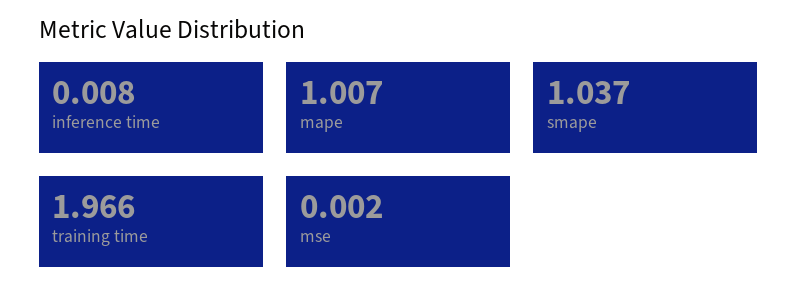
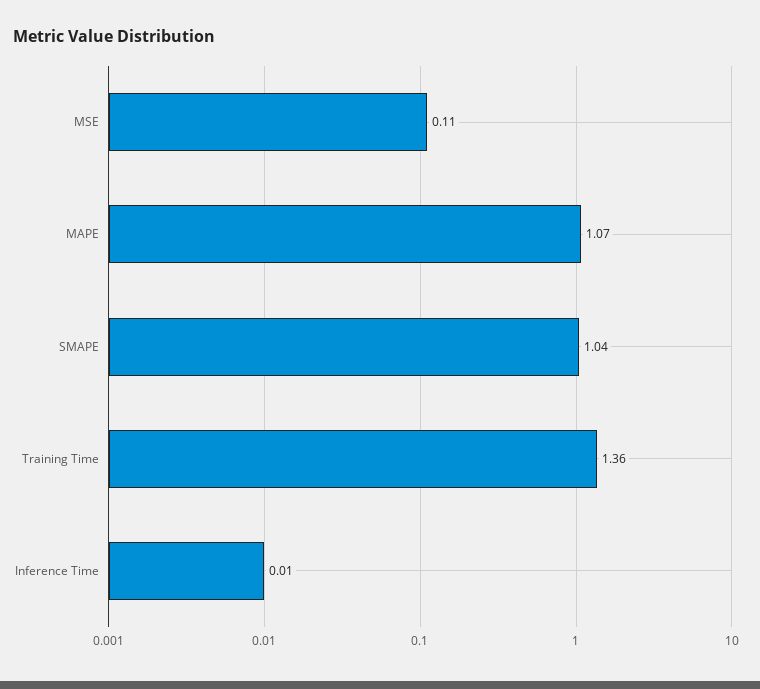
mape: 1.007 -> 1.07
training time: 1.966 -> 1.36
mse: 0.002 -> 0.11

